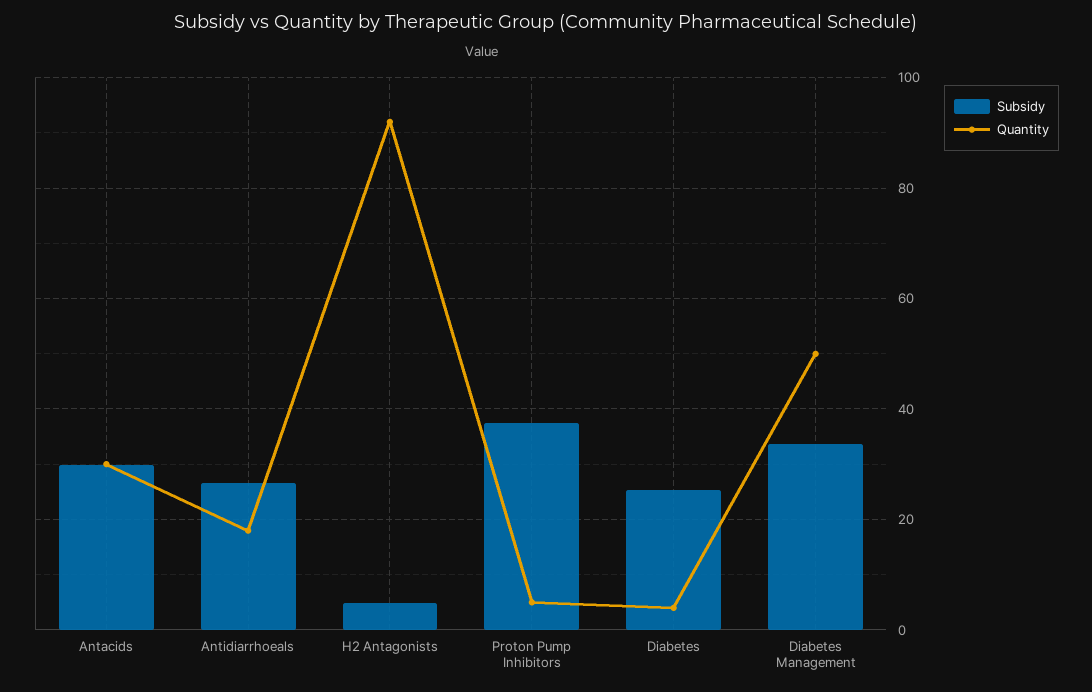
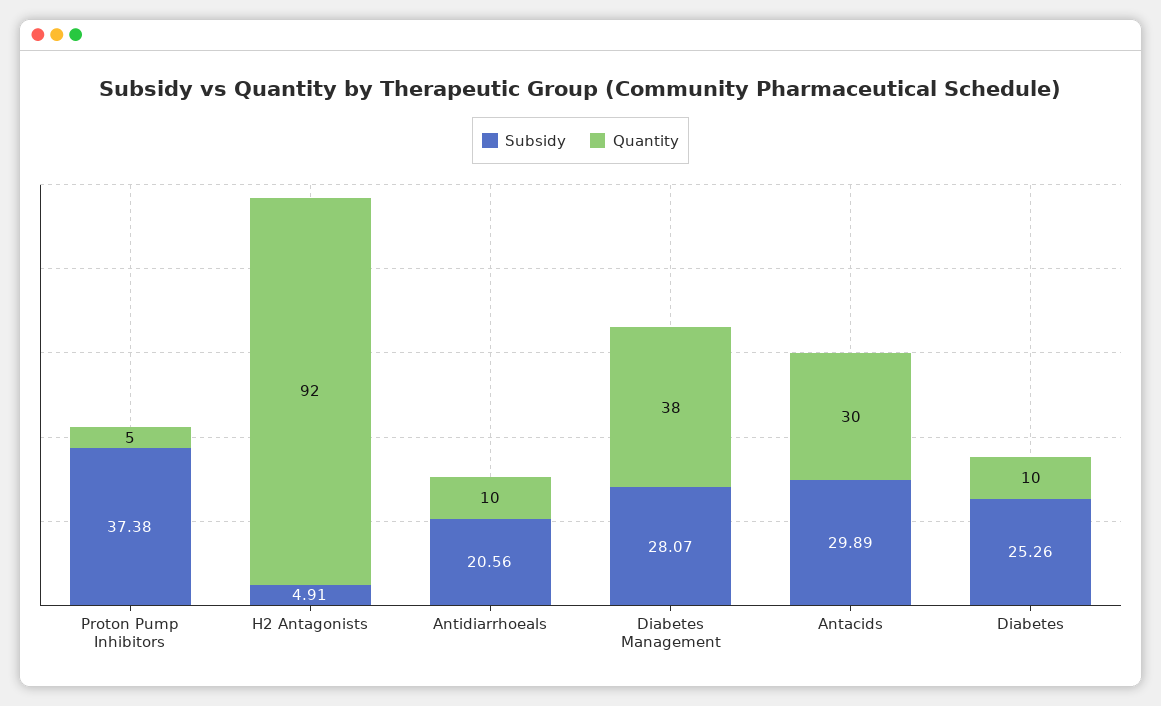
Subsidy, Antidiarrhoeals: 26 -> 20.56
Quantity, Antidiarrhoeals: 18 -> 10
Quantity, Diabetes: 4 -> 10
Subsidy, Diabetes Management: 34 -> 28.07
Quantity, Diabetes Management: 50 -> 38

